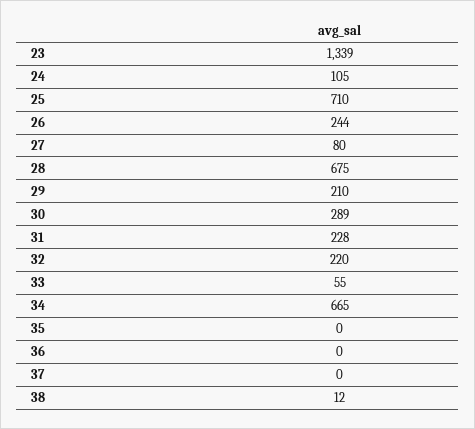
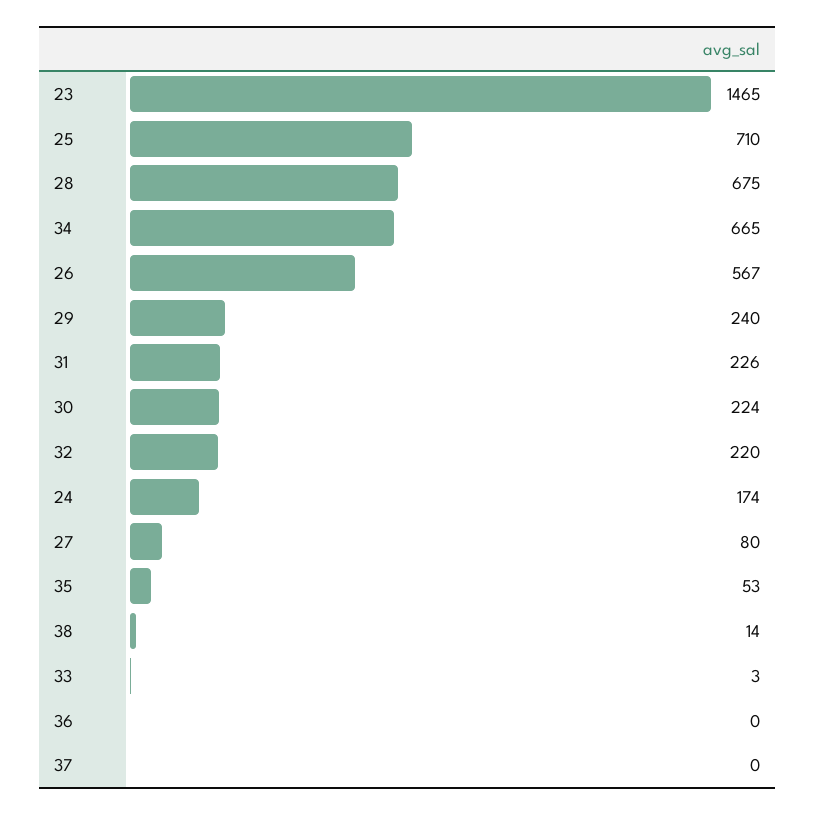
23: 1339 -> 1465
24: 105 -> 174
26: 244 -> 567
29: 210 -> 240
30: 289 -> 224
31: 228 -> 226
33: 55 -> 3
35: 0 -> 53
38: 12 -> 14

